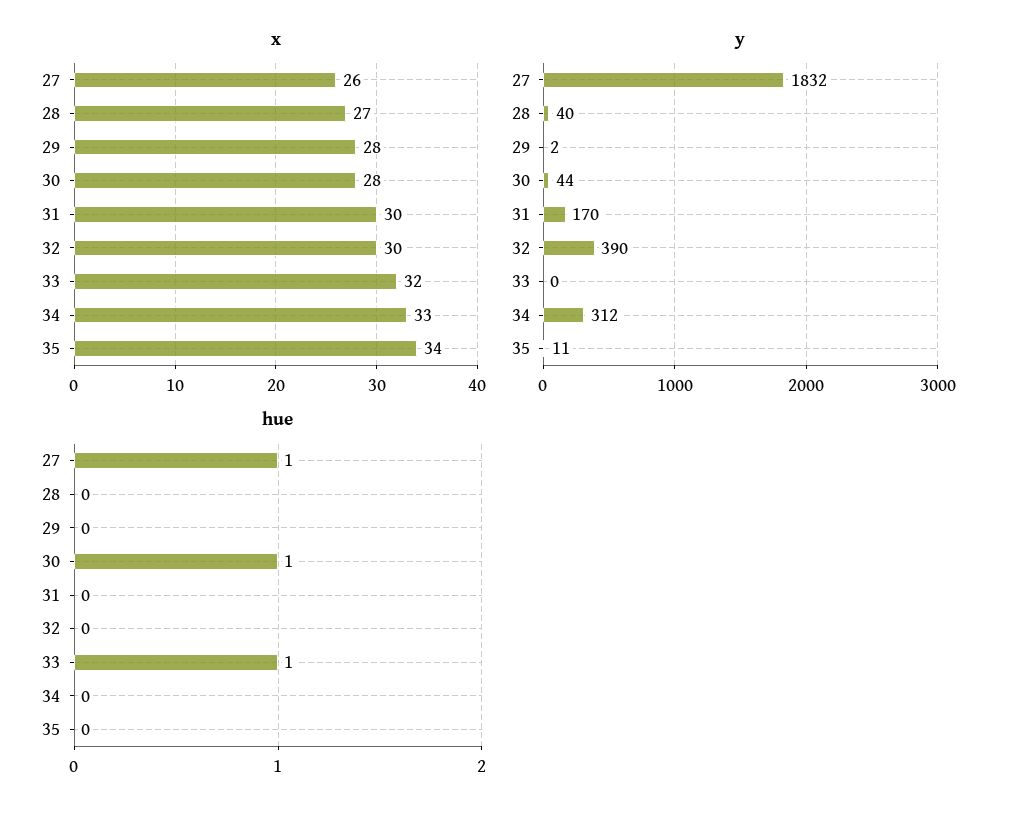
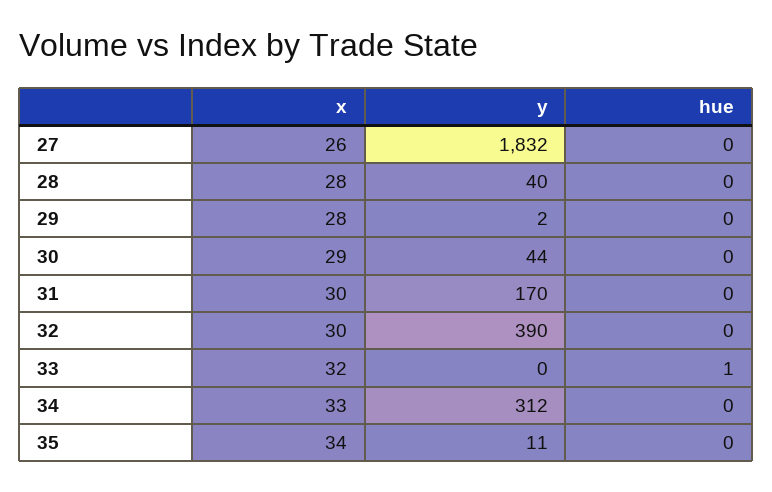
x, 28: 27 -> 28
x, 30: 28 -> 29
hue, 27: 1 -> 0
hue, 30: 1 -> 0

